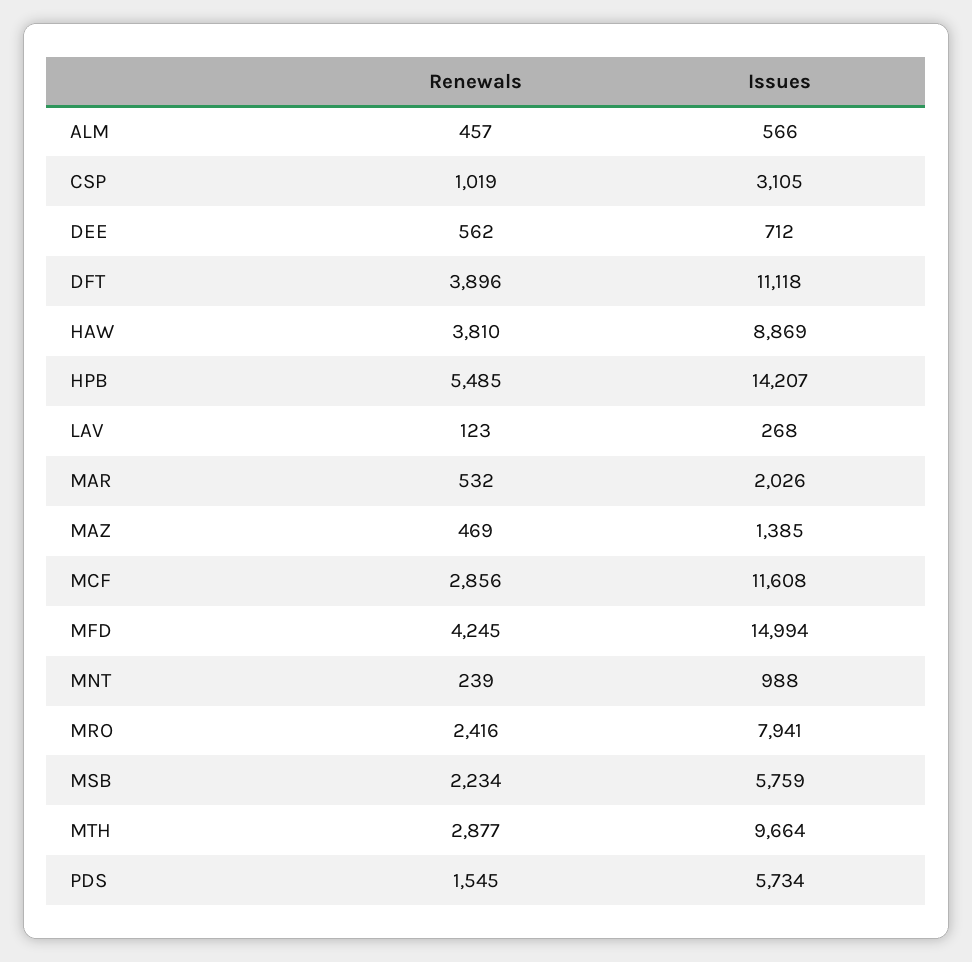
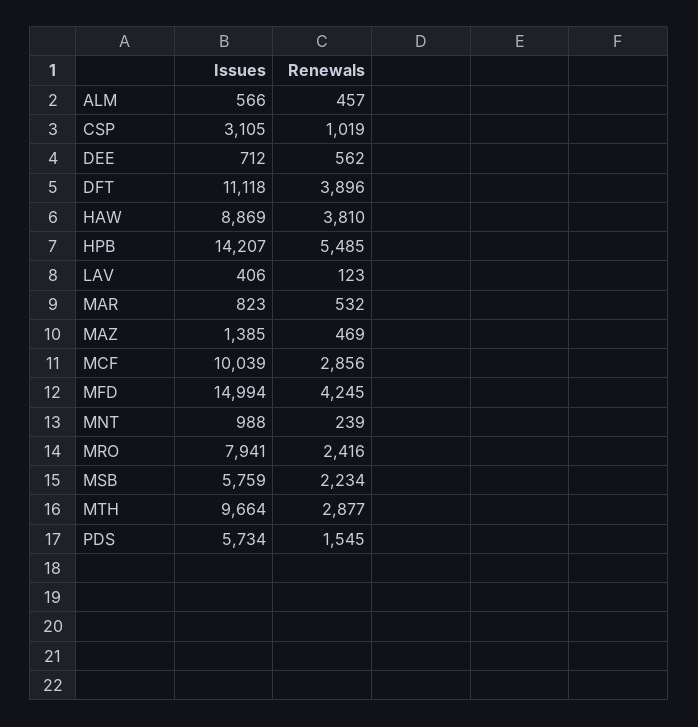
Issues, LAV: 268 -> 406
Issues, MAR: 2026 -> 823
Issues, MCF: 11608 -> 10039

